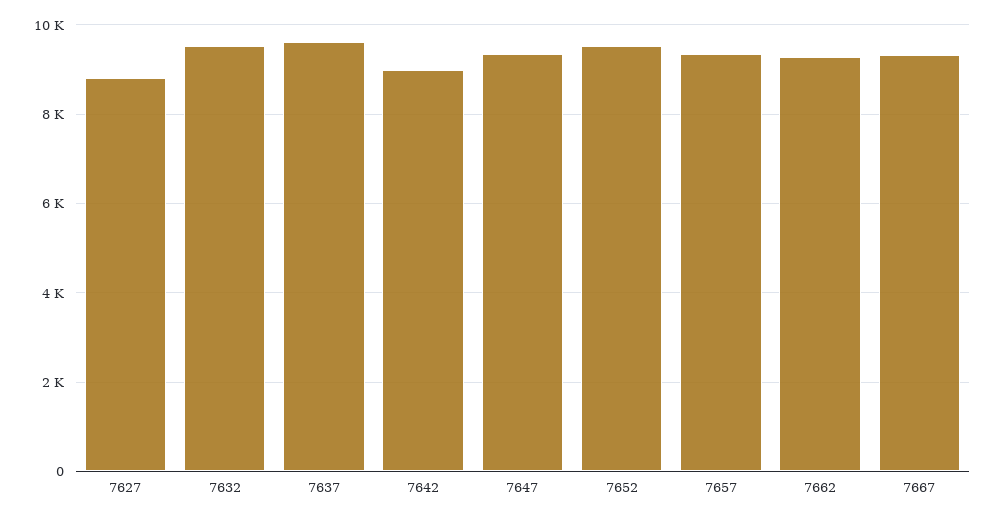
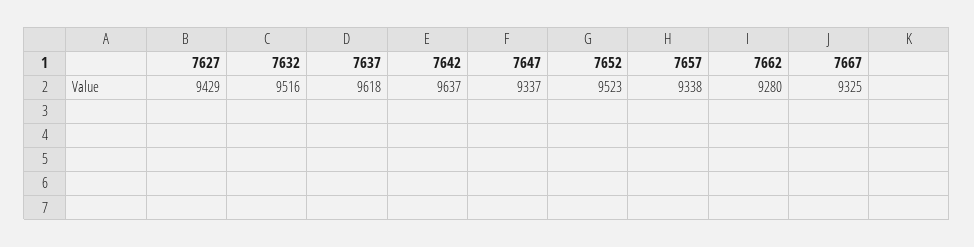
7627: 8800 -> 9429
7642: 9000 -> 9637

